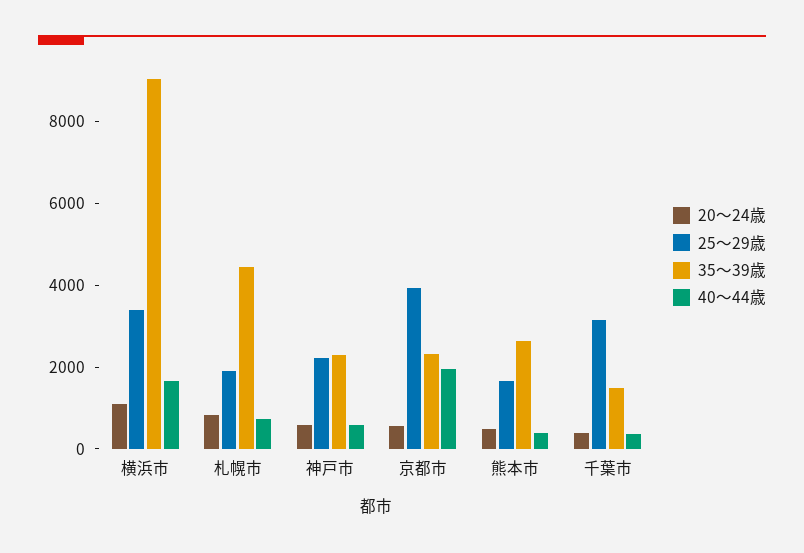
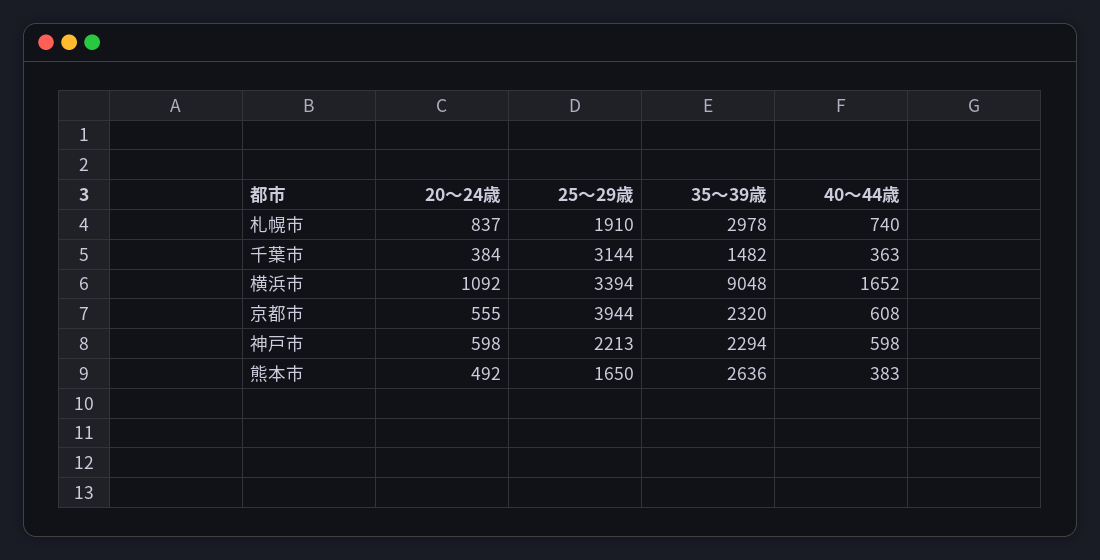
35～39歳, 札幌市: 4500 -> 2978
40～44歳, 京都市: 2000 -> 608

